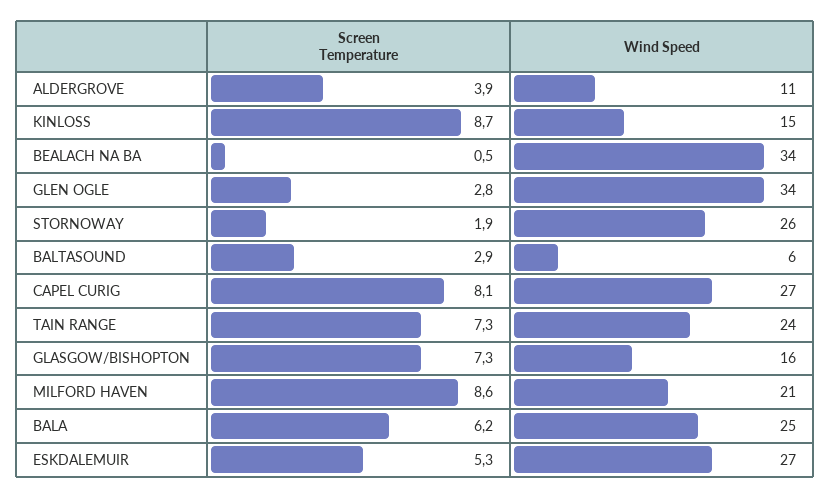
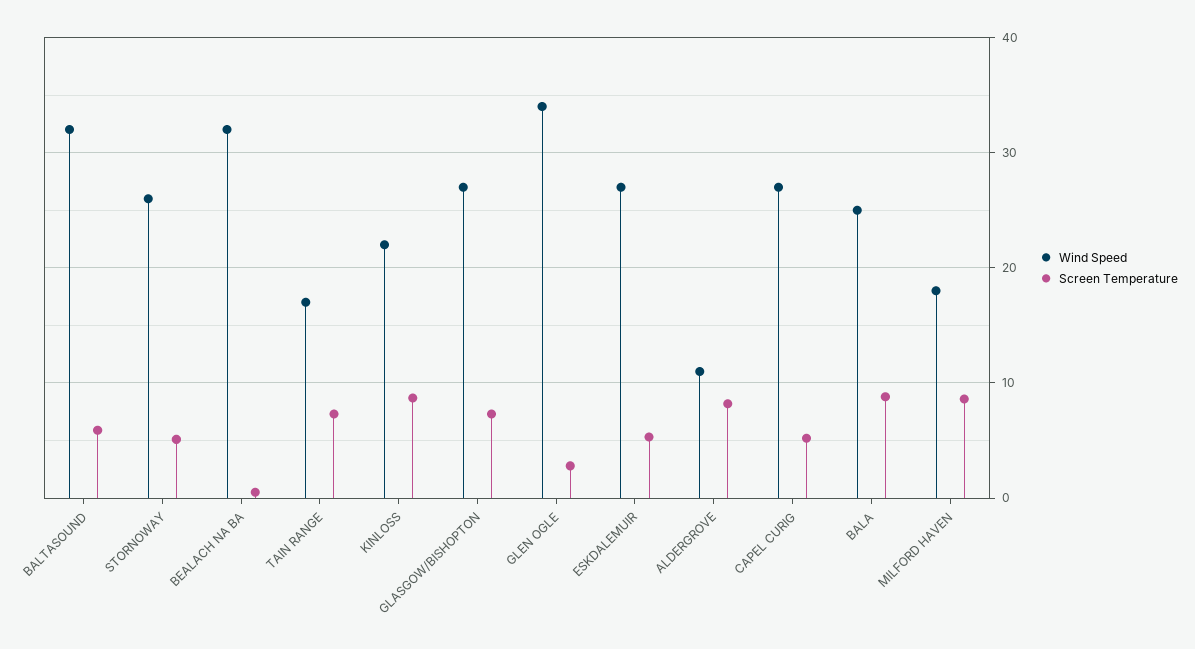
Screen Temperature, ALDERGROVE: 3.9 -> 8
Wind Speed, KINLOSS: 15 -> 22
Wind Speed, BEALACH NA BA: 34 -> 32
Screen Temperature, STORNOWAY: 1.9 -> 5
Screen Temperature, BALTASOUND: 2.9 -> 6
Wind Speed, BALTASOUND: 6 -> 32
Screen Temperature, CAPEL CURIG: 8.1 -> 5
Wind Speed, TAIN RANGE: 24 -> 17
Wind Speed, GLASGOW/BISHOPTON: 16 -> 27
Wind Speed, MILFORD HAVEN: 21 -> 18
Screen Temperature, BALA: 6.2 -> 9

